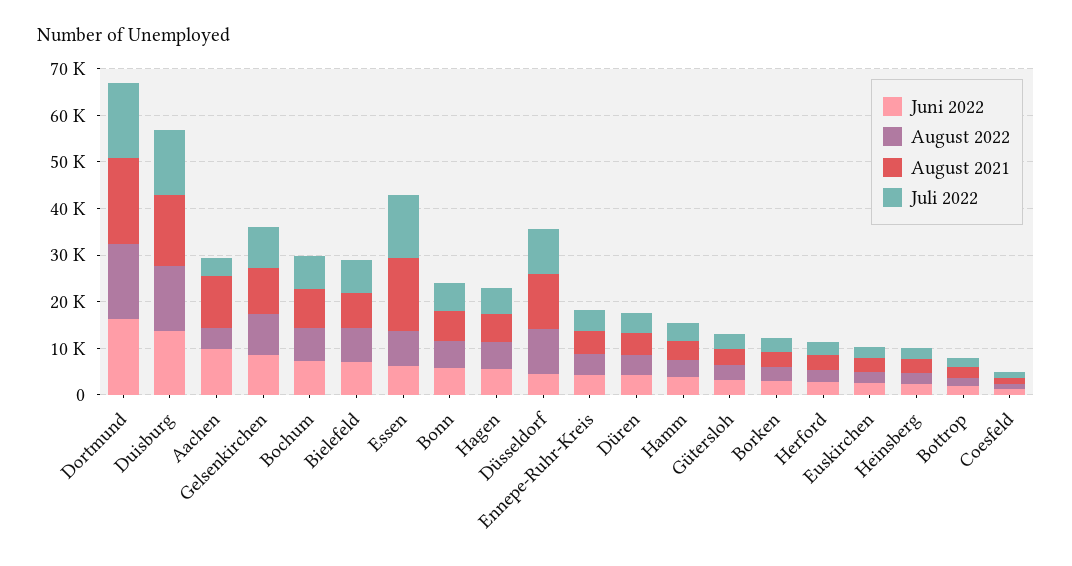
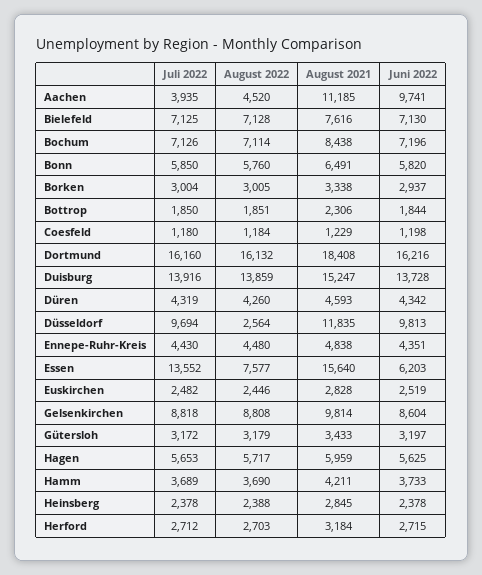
Juni 2022, Düsseldorf: 4000 -> 9813
August 2022, Düsseldorf: 10000 -> 2564

